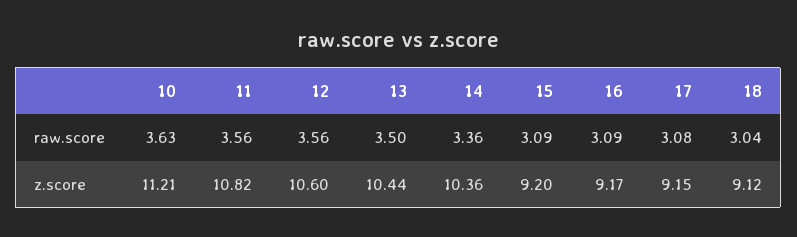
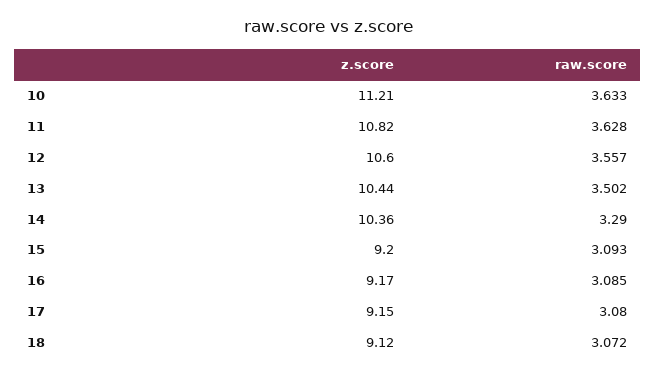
11, raw.score: 3.56 -> 3.628
14, raw.score: 3.36 -> 3.29
18, raw.score: 3.04 -> 3.072

